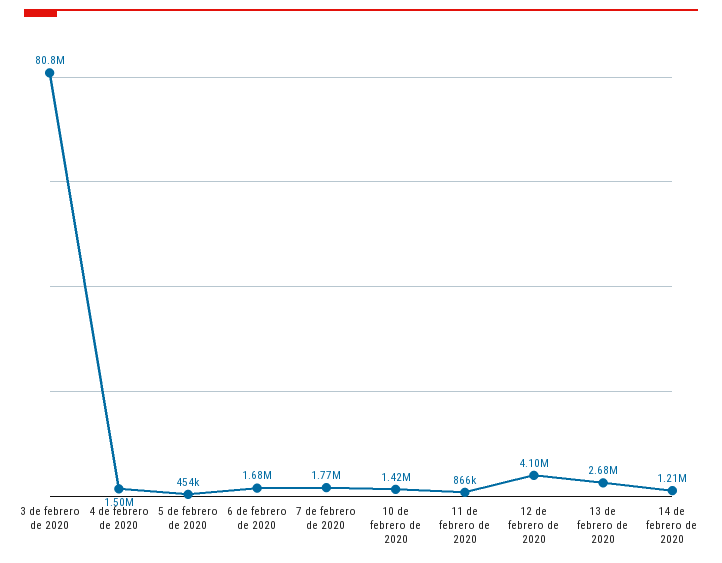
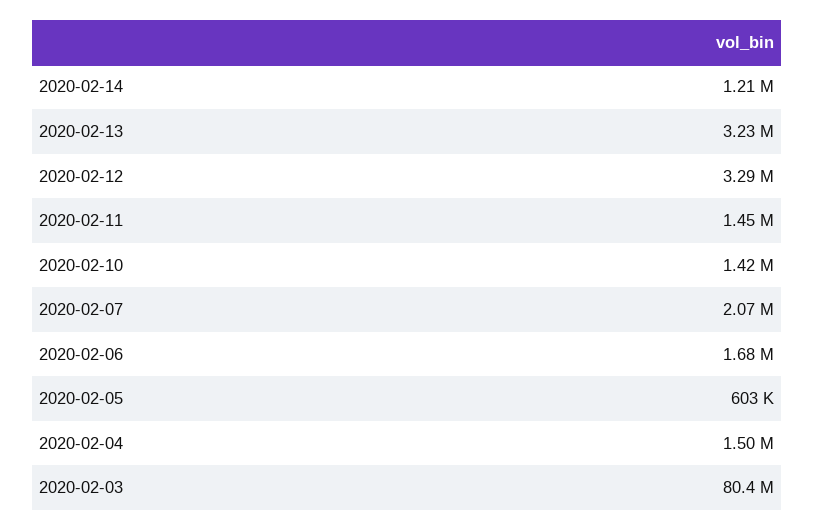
3 de febrero de 2020: 80800000 -> 80400000
5 de febrero de 2020: 454000 -> 603000
7 de febrero de 2020: 1770000 -> 2070000
11 de febrero de 2020: 866000 -> 1450000
12 de febrero de 2020: 4100000 -> 3290000
13 de febrero de 2020: 2680000 -> 3230000

